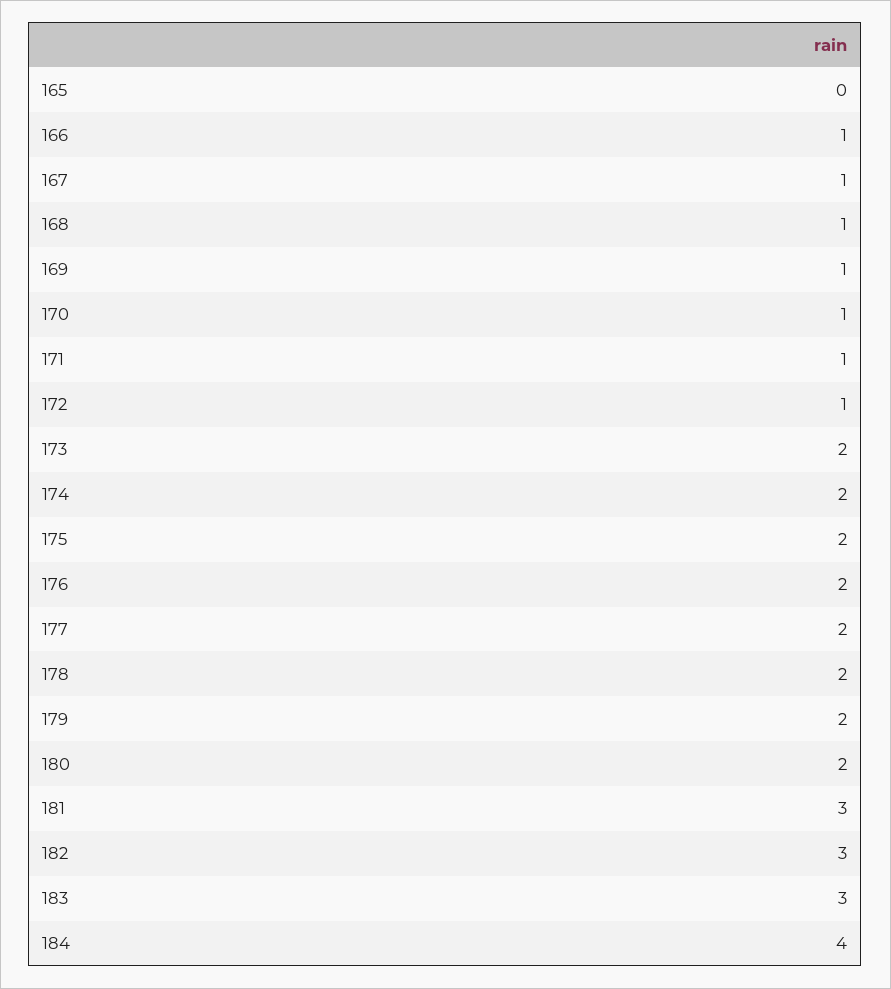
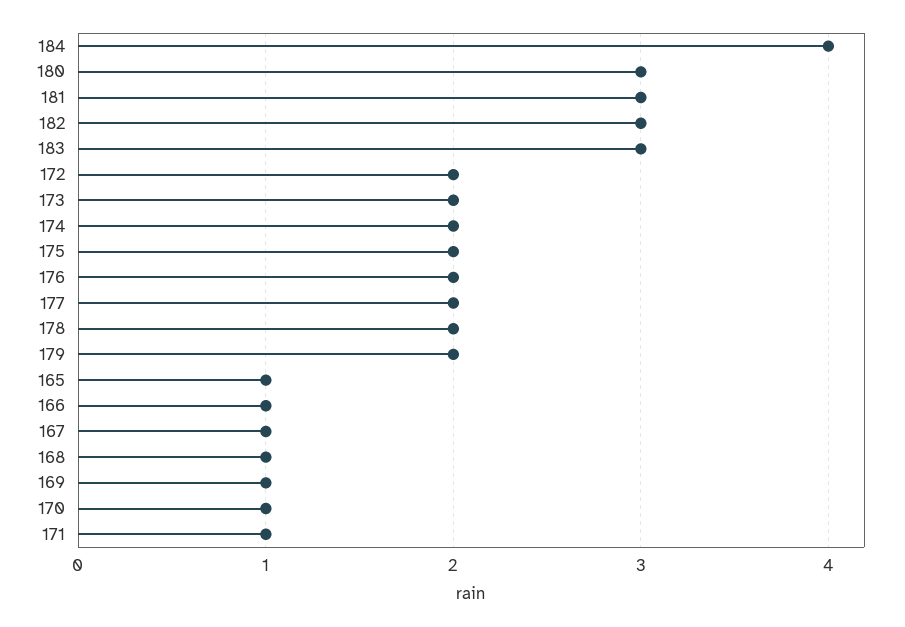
165: 0 -> 1
172: 1 -> 2
180: 2 -> 3

